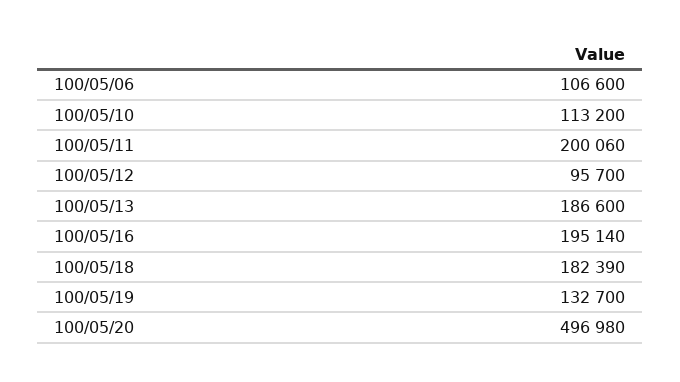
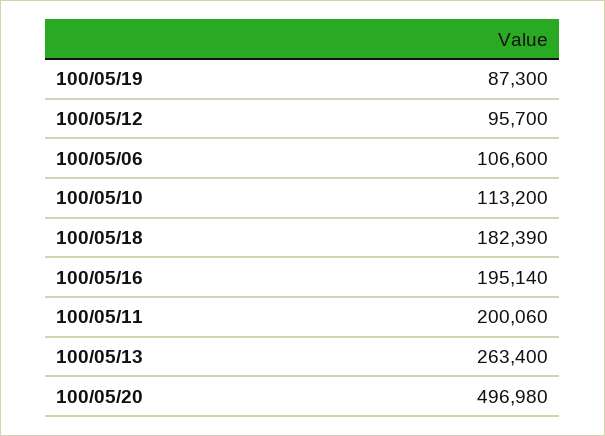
100/05/13: 186600 -> 263400
100/05/19: 132700 -> 87300

